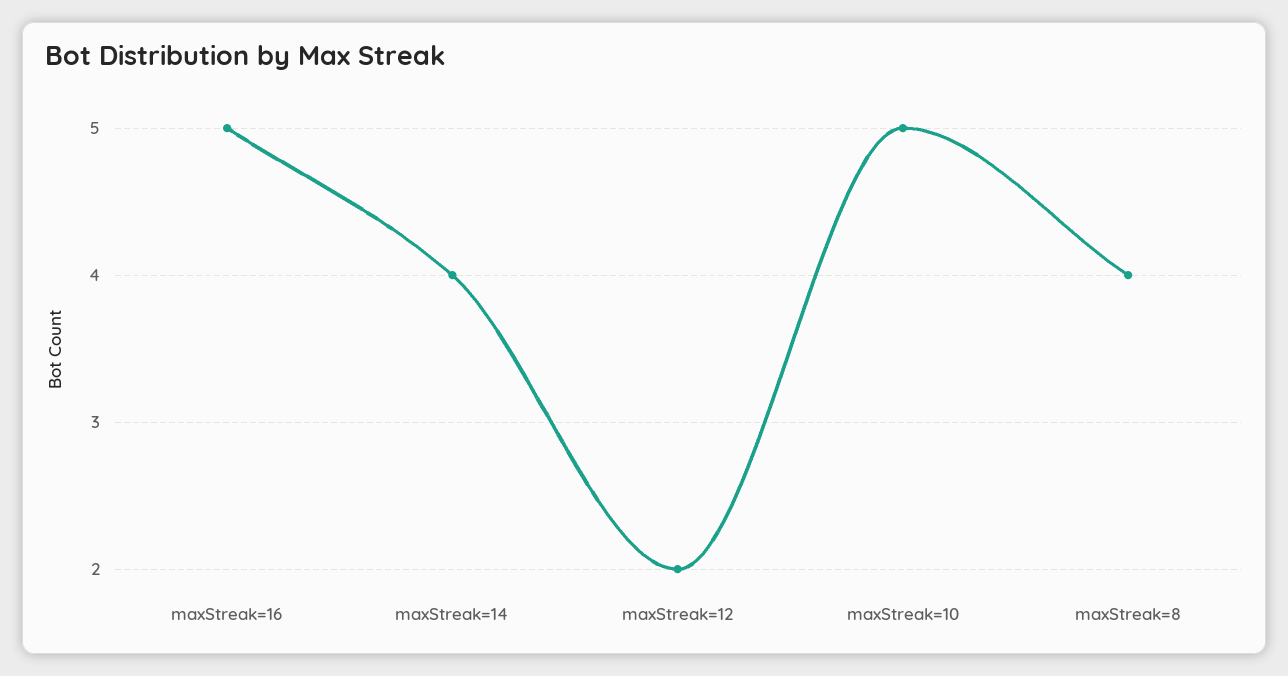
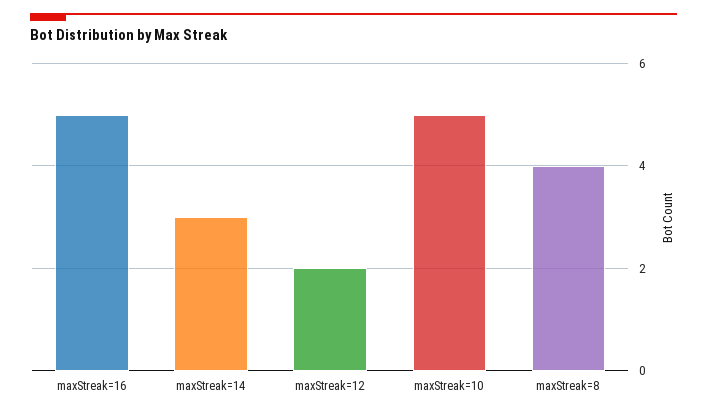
maxStreak=14: 4 -> 3

